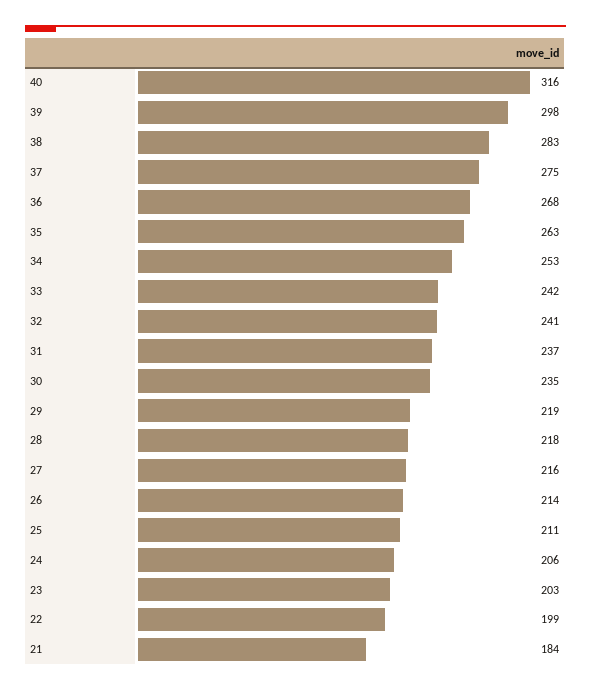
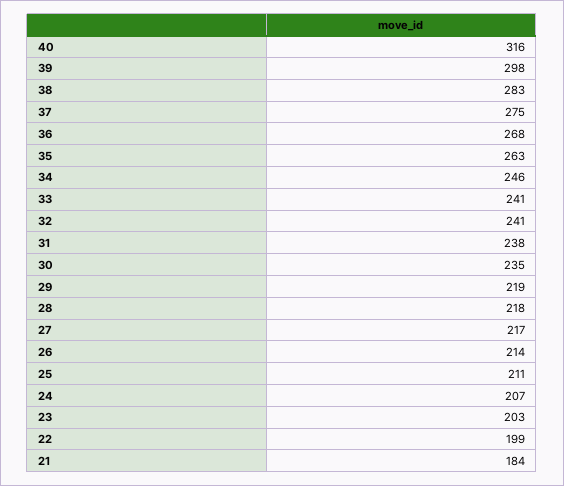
34: 253 -> 246
33: 242 -> 241
31: 237 -> 238
27: 216 -> 217
24: 206 -> 207

